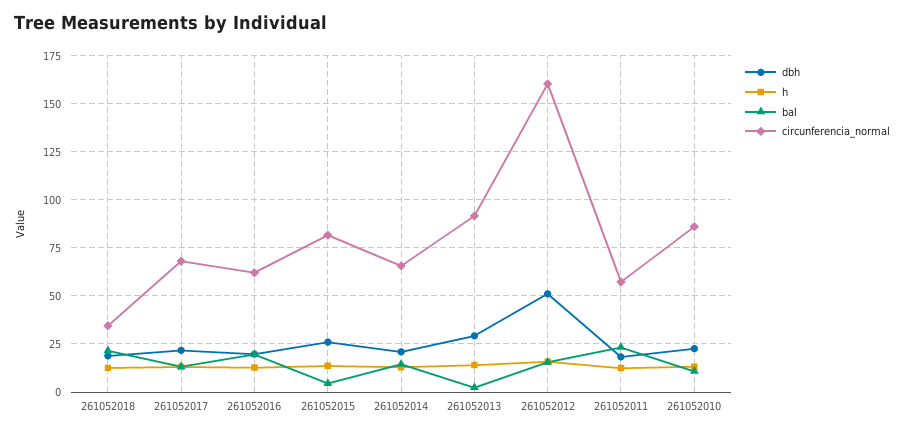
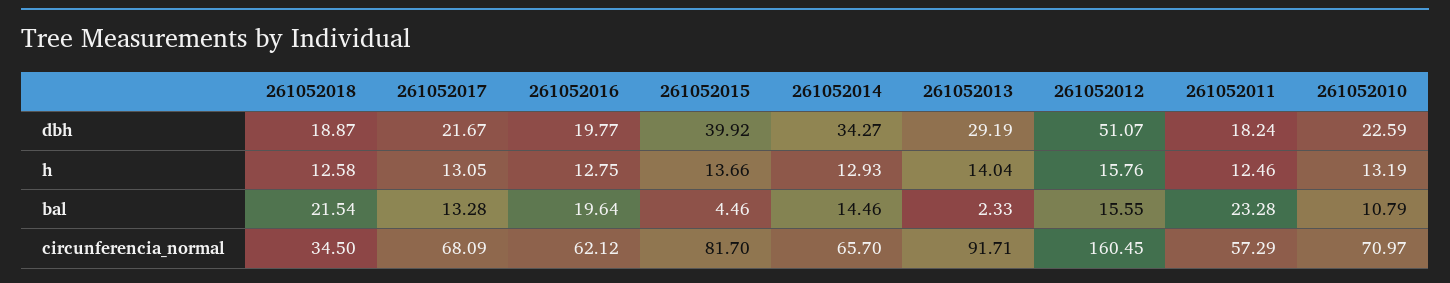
dbh, 261052015: 25 -> 39.92
dbh, 261052014: 20 -> 34.27
circunferencia_normal, 261052010: 85 -> 70.97

